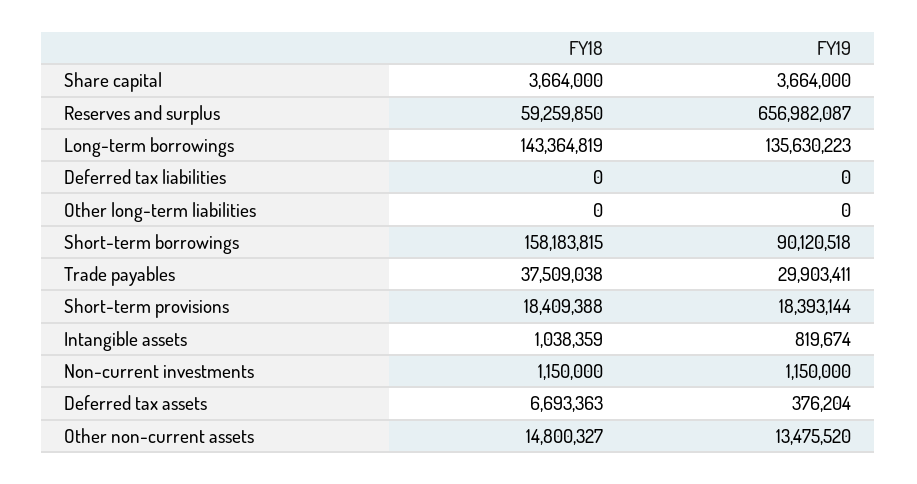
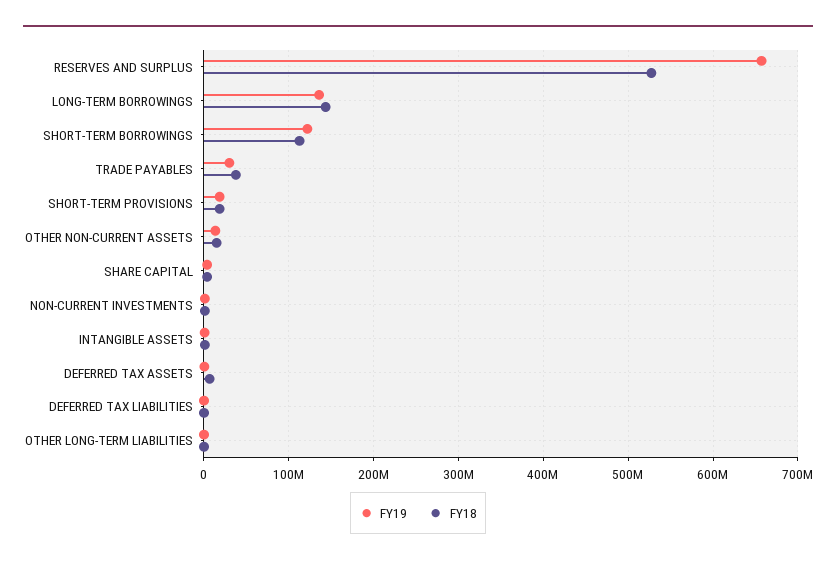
FY18, Reserves and surplus: 59259850 -> 530000000
FY18, Short-term borrowings: 158183815 -> 110000000
FY19, Short-term borrowings: 90120518 -> 120000000

